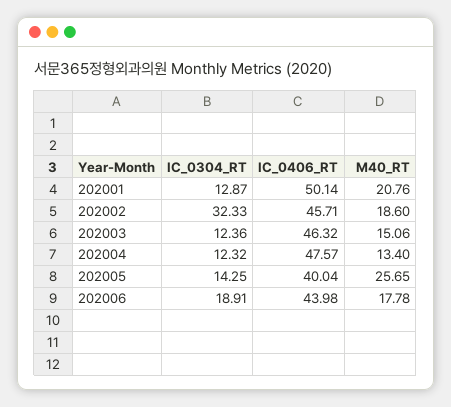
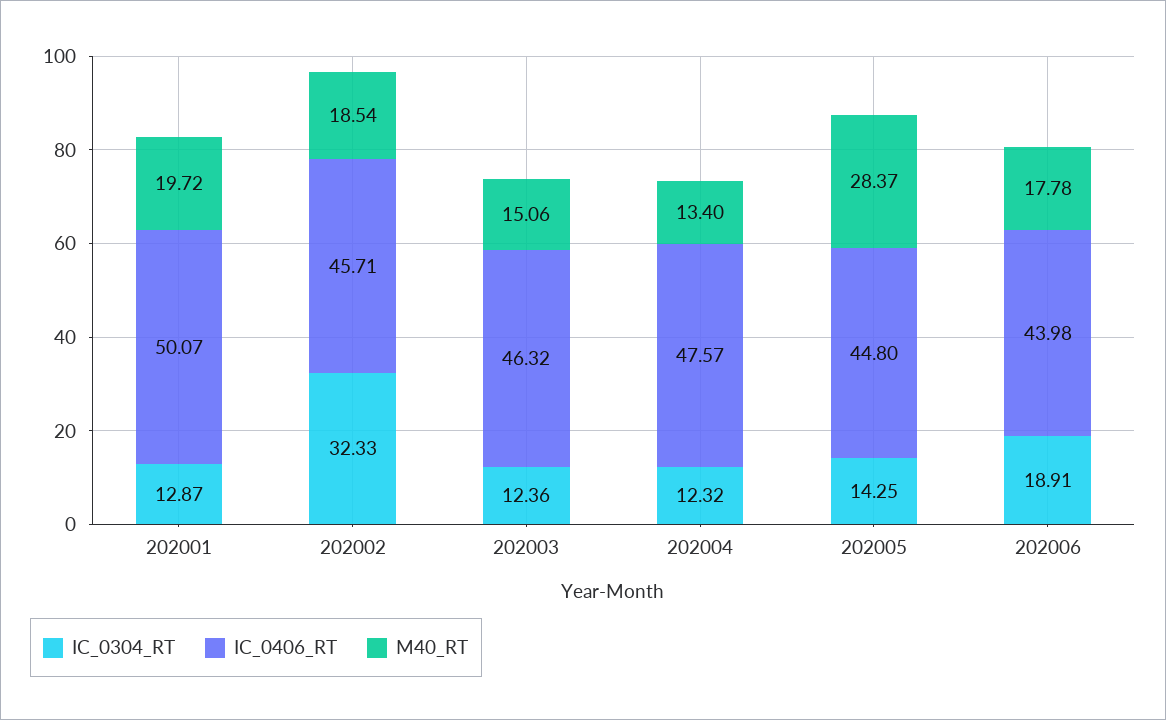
IC_0406_RT, 202001: 50.14 -> 50.07
M40_RT, 202001: 20.76 -> 19.72
M40_RT, 202002: 18.6 -> 18.54
IC_0406_RT, 202005: 40.04 -> 44.8
M40_RT, 202005: 25.65 -> 28.37

